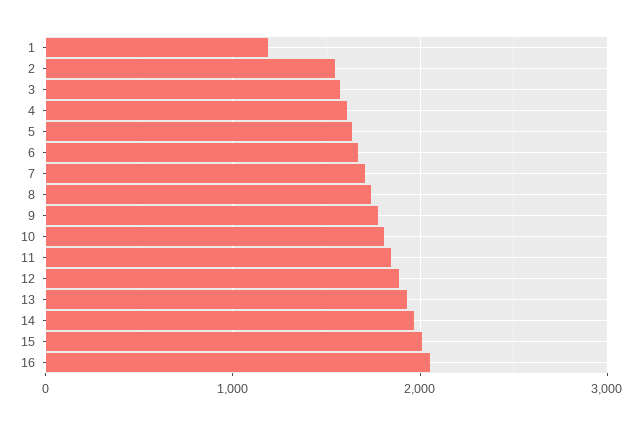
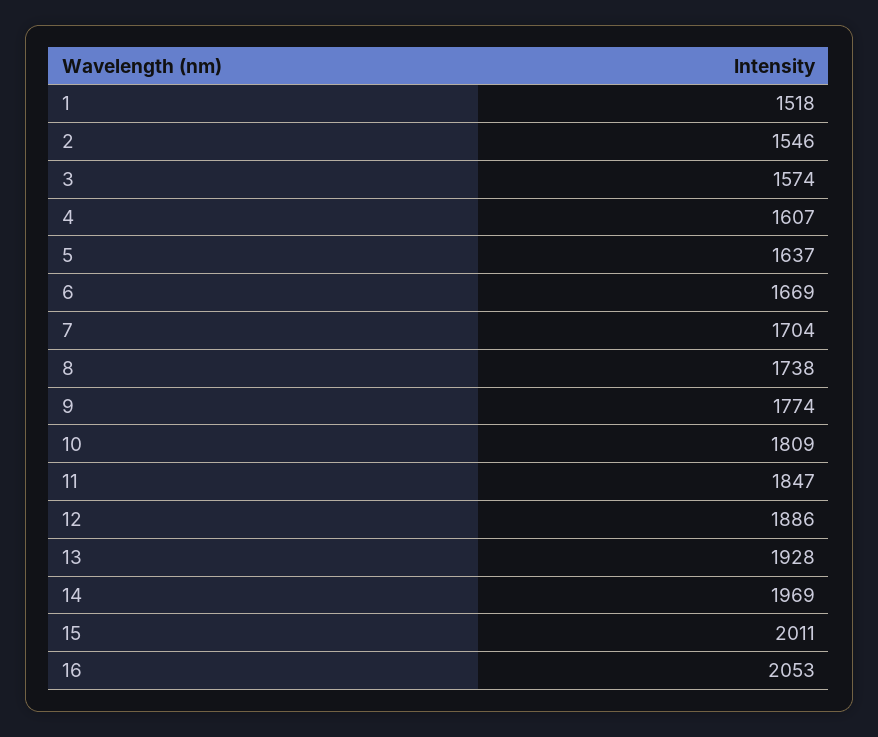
1: 1200 -> 1518

